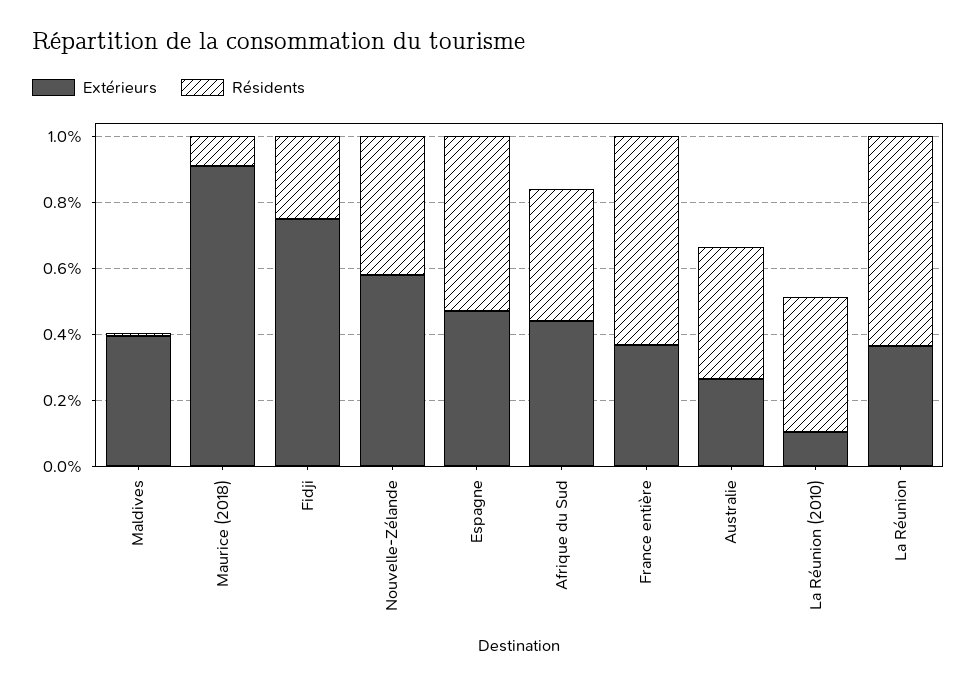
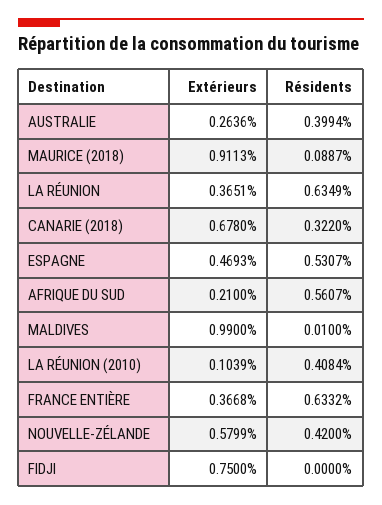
Extérieurs, Maldives: 0.4 -> 0.99
Résidents, Fidji: 0.25 -> 0
Extérieurs, Afrique du Sud: 0.45 -> 0.21
Résidents, Afrique du Sud: 0.4 -> 0.5607
Extérieurs, CANARIE (2018): none -> 0.678
Résidents, CANARIE (2018): none -> 0.322

